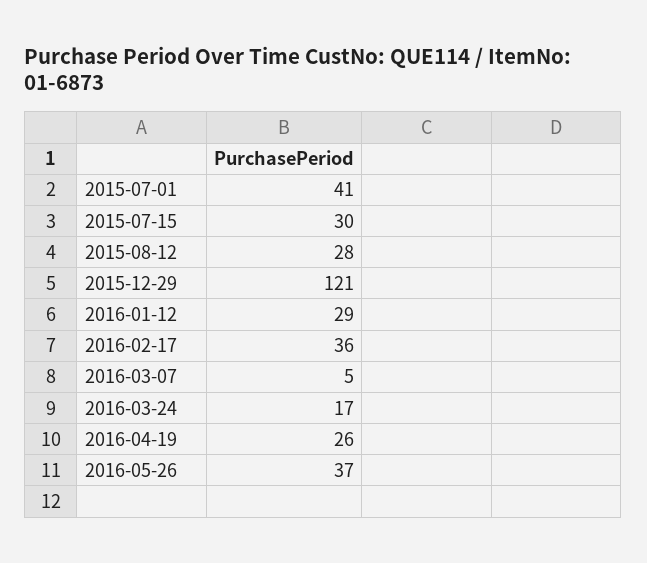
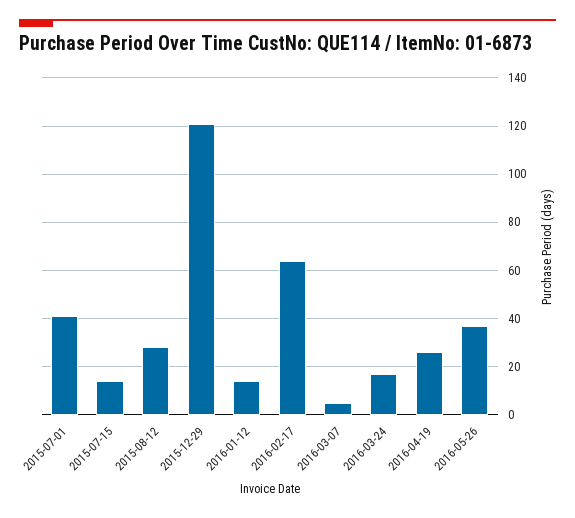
2015-07-15: 30 -> 15
2016-01-12: 29 -> 15
2016-02-17: 36 -> 65

